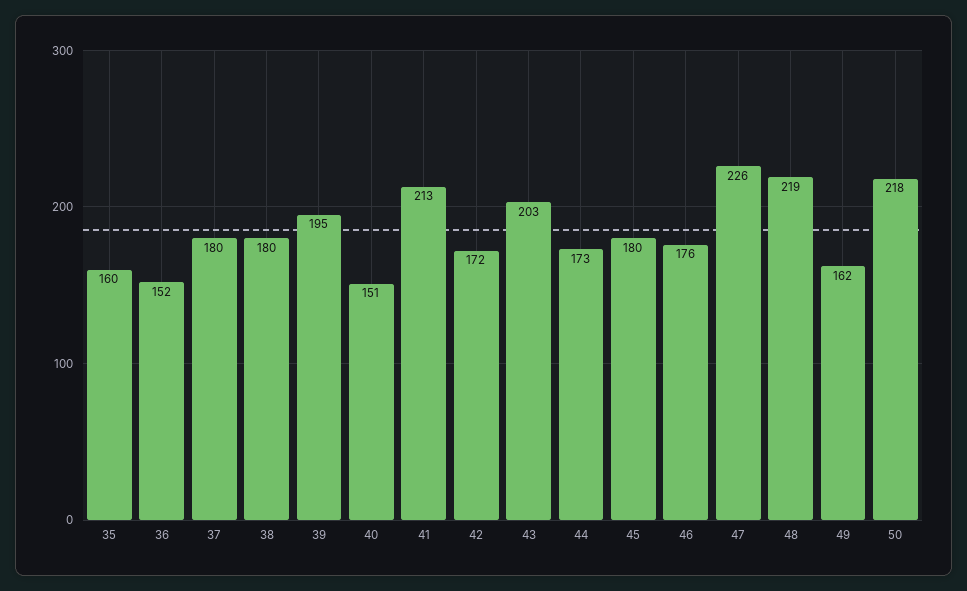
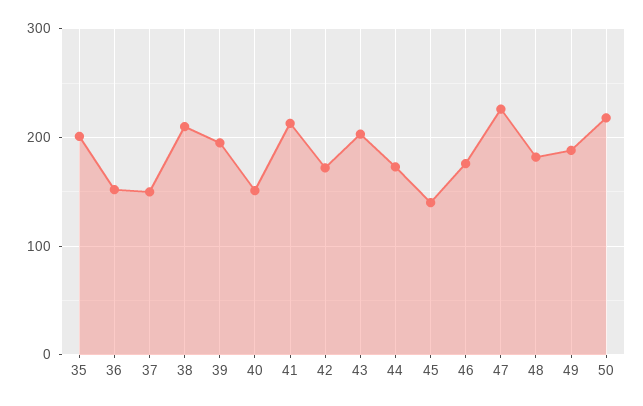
35: 160 -> 200
37: 180 -> 150
38: 180 -> 210
45: 180 -> 140
48: 219 -> 180
49: 162 -> 190

